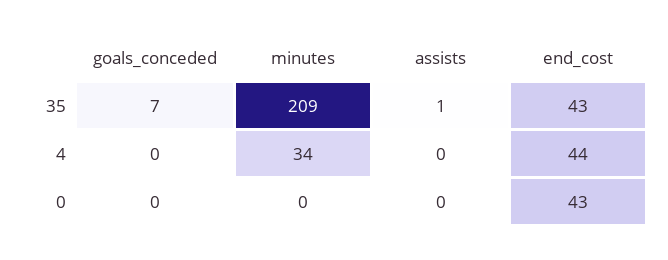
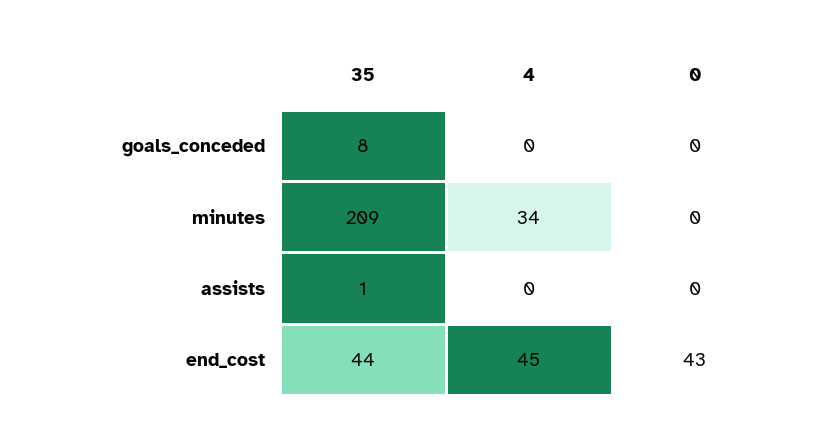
goals_conceded, 35: 7 -> 8
end_cost, 35: 43 -> 44
end_cost, 4: 44 -> 45

